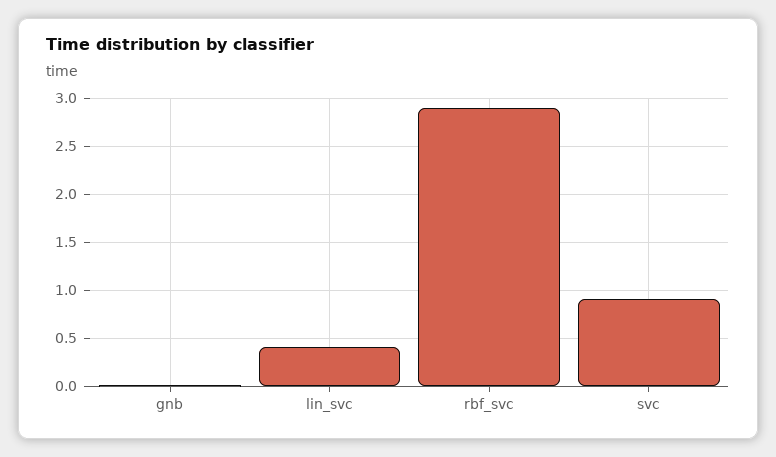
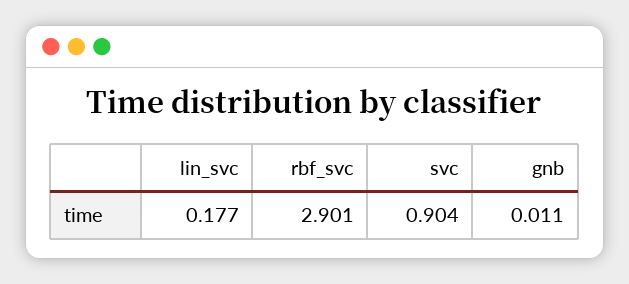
lin_svc: 0.4 -> 0.177

